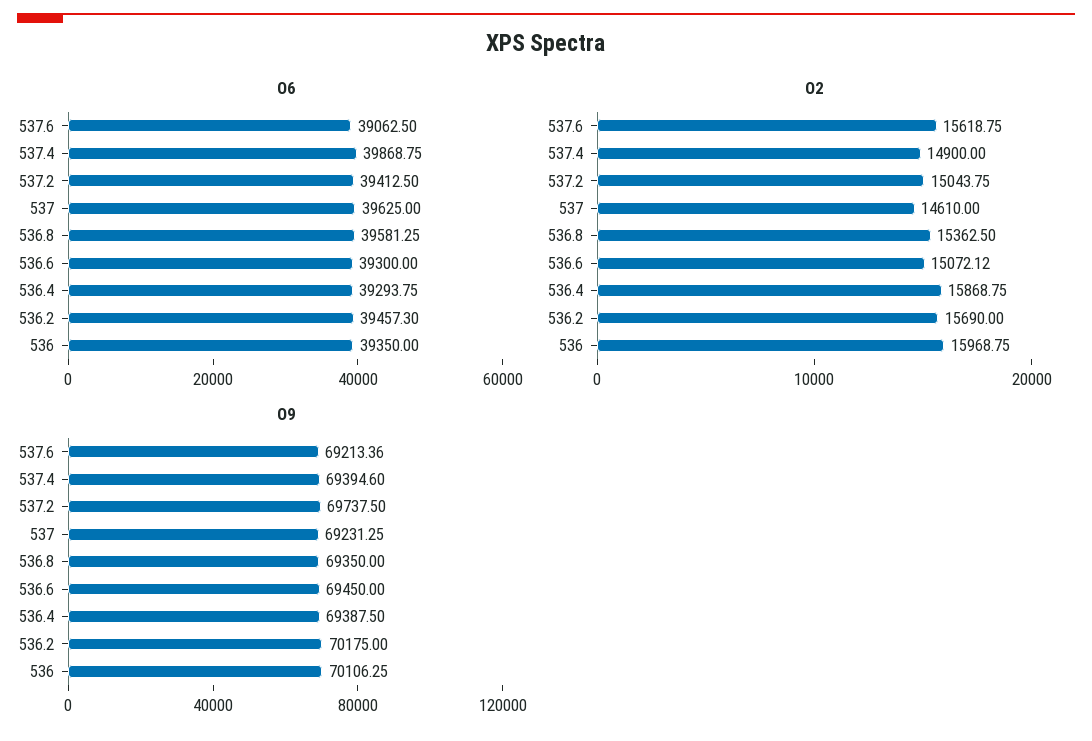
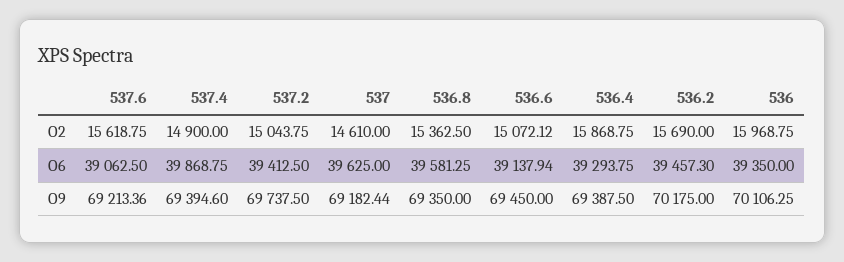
O6, 536.6: 39300 -> 39137.94
O9, 537: 69231.25 -> 69182.44

